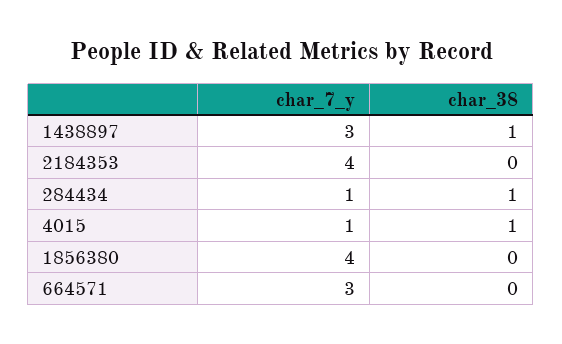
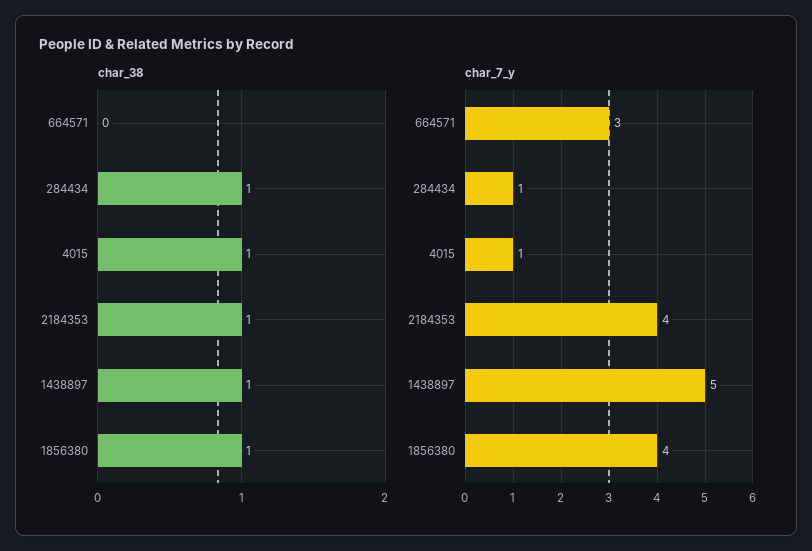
char_7_y, 1438897: 3 -> 5
char_38, 2184353: 0 -> 1
char_38, 1856380: 0 -> 1

